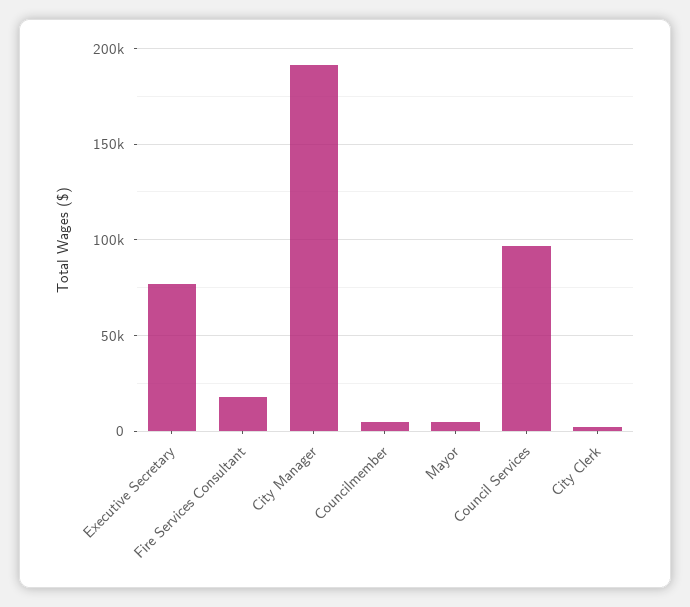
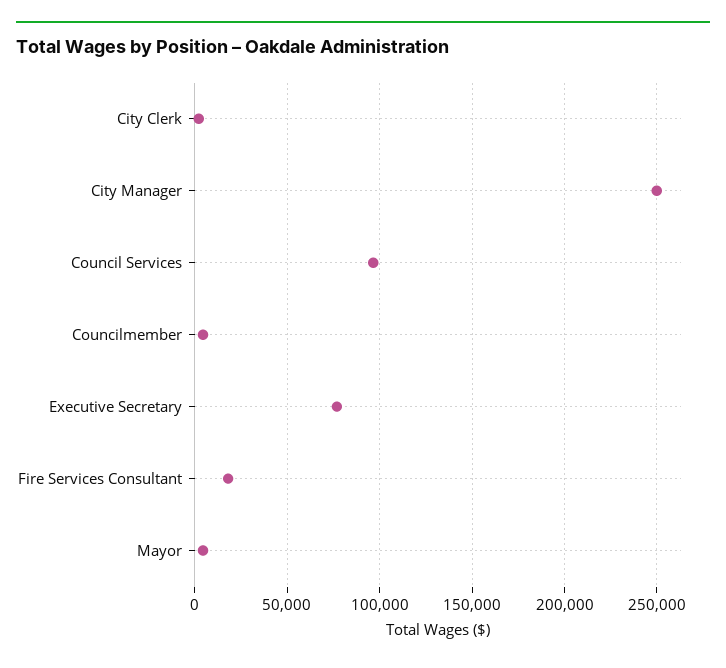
City Manager: 190000 -> 250000

